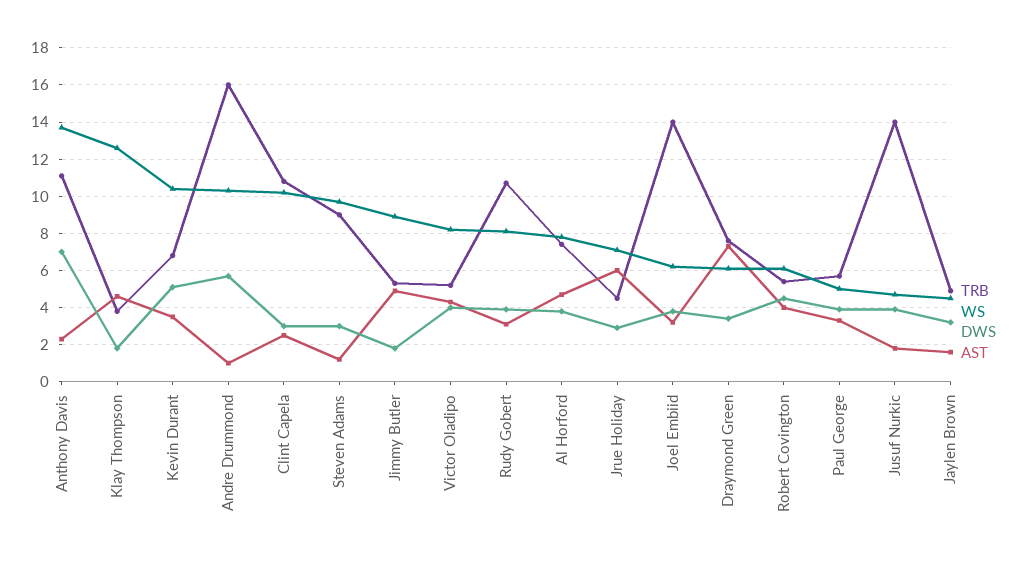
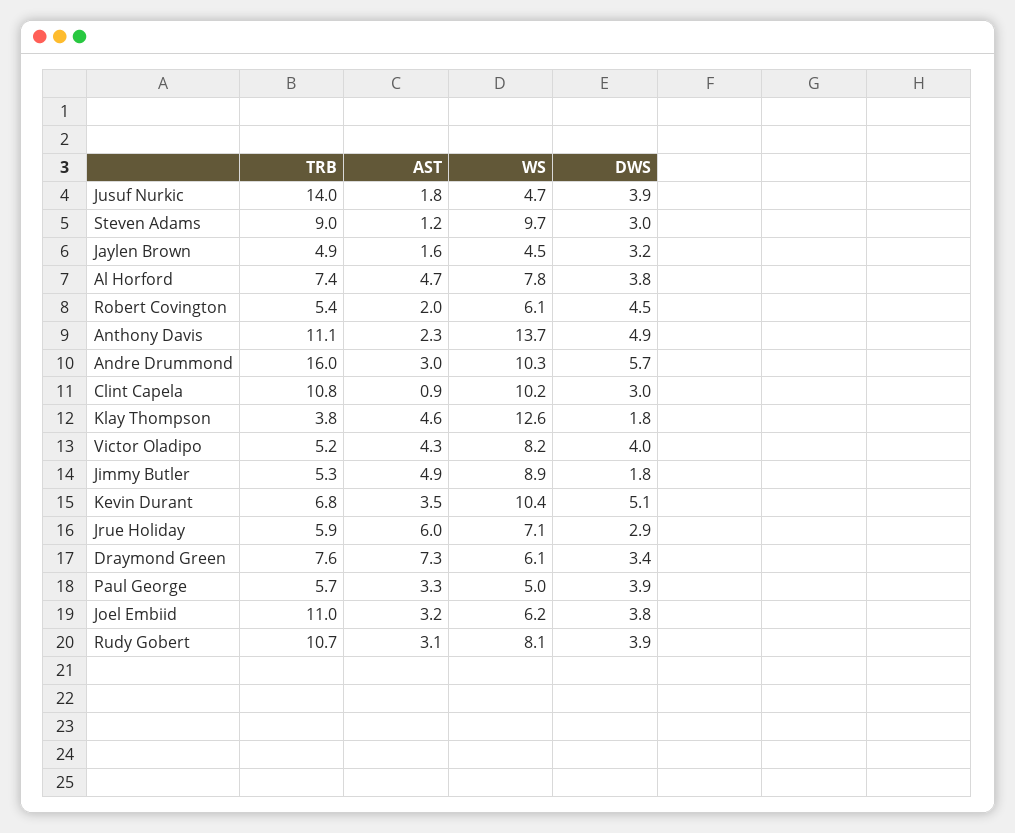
DWS, Anthony Davis: 7 -> 4.9
AST, Andre Drummond: 1 -> 3
AST, Clint Capela: 2.5 -> 0.9
TRB, Jrue Holiday: 4.5 -> 5.9
TRB, Joel Embiid: 14 -> 11
AST, Robert Covington: 4 -> 2

